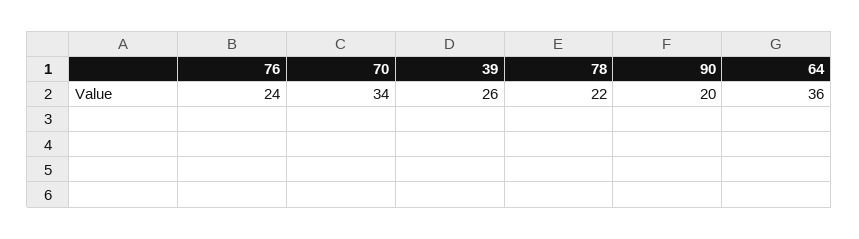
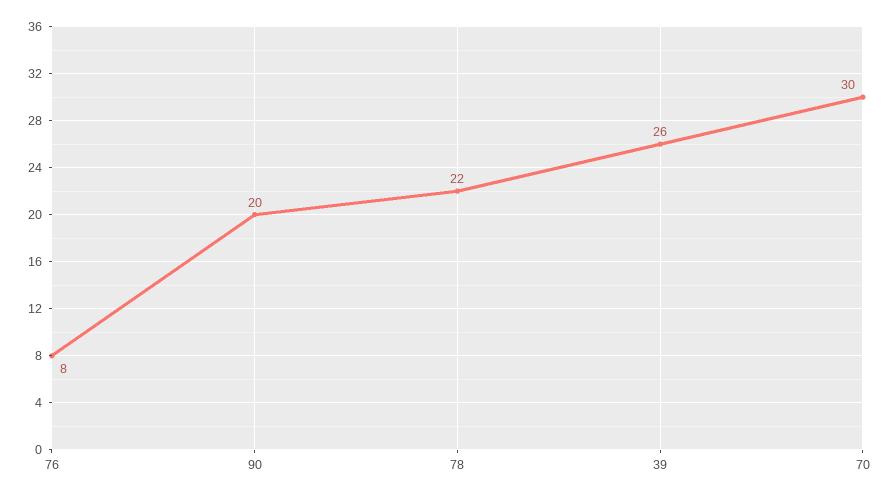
76: 24 -> 8
70: 34 -> 30
64: 36 -> none

